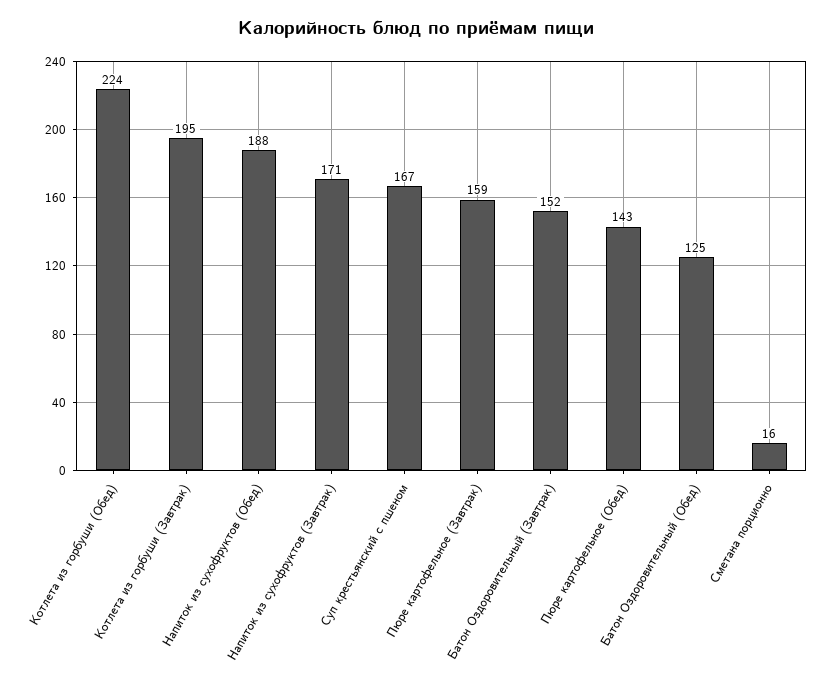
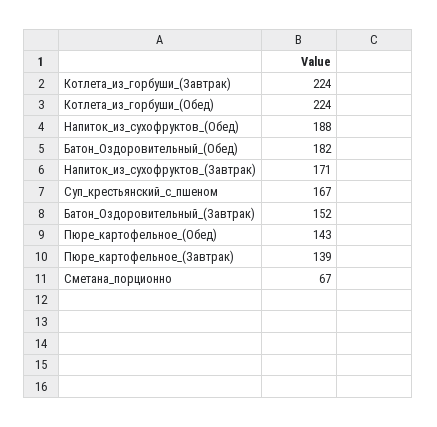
Котлета из горбуши (Завтрак): 195 -> 224
Пюре картофельное (Завтрак): 159 -> 139
Батон Оздоровительный (Обед): 125 -> 182
Сметана порционно: 16 -> 67

